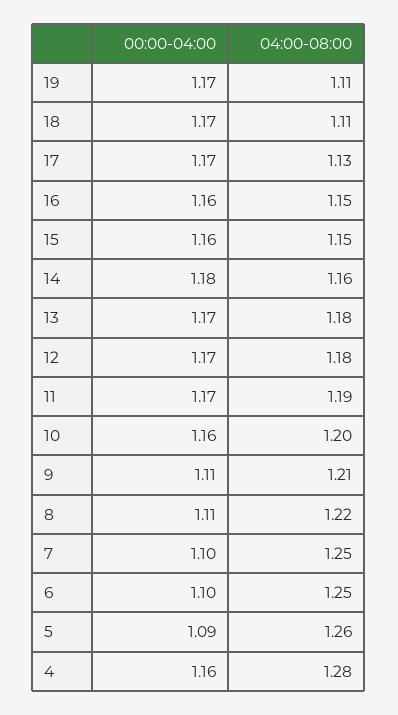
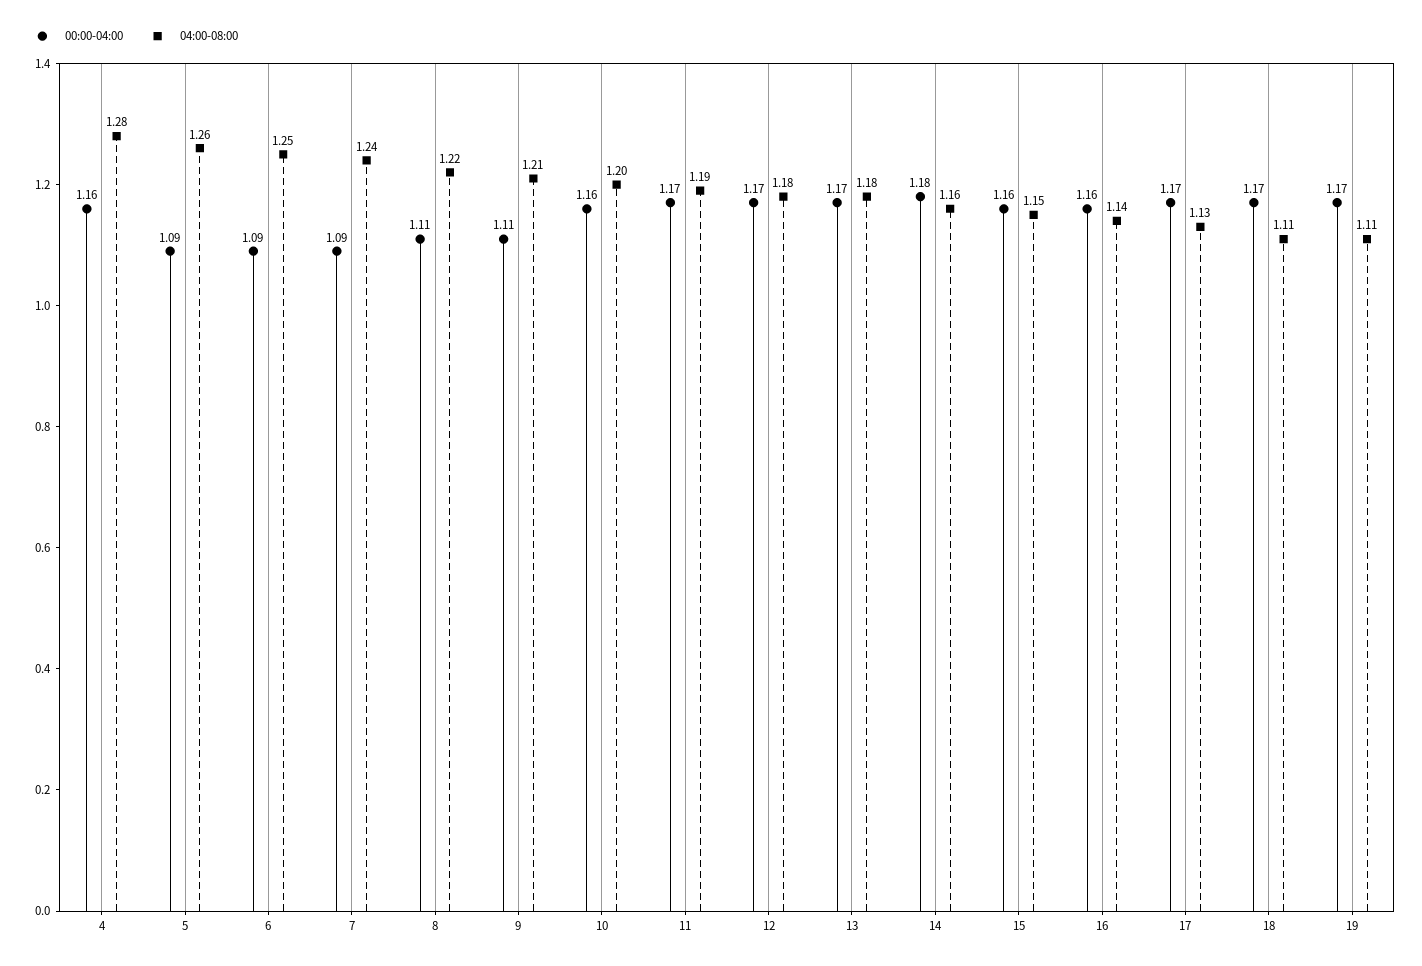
04:00-08:00, 16: 1.15 -> 1.14
00:00-04:00, 7: 1.1 -> 1.09
04:00-08:00, 7: 1.25 -> 1.24
00:00-04:00, 6: 1.1 -> 1.09

